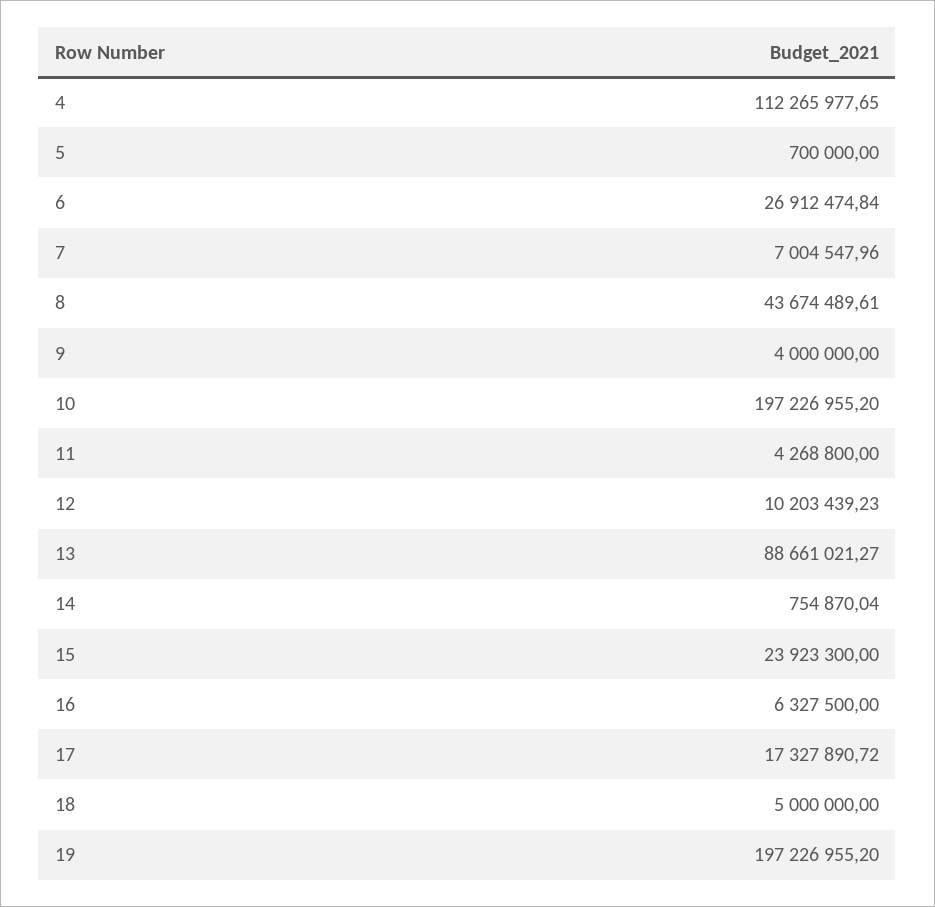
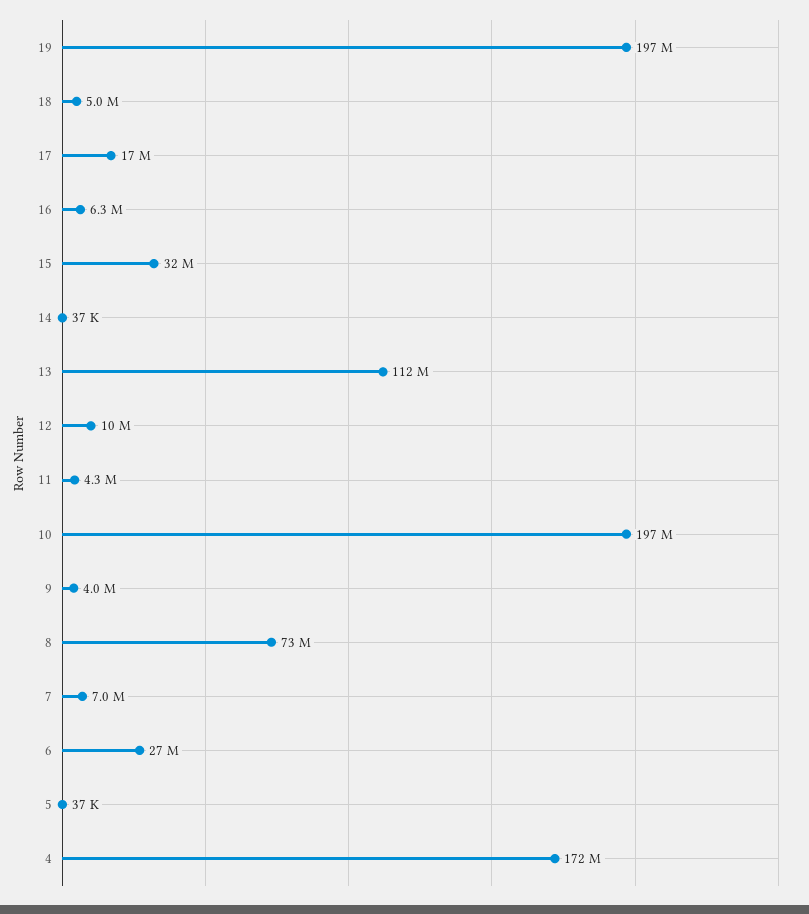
4: 112265977.65 -> 172000000
5: 700000 -> 37000
8: 43674489.61 -> 73000000
13: 88661021.27 -> 112000000
14: 754870.04 -> 37000
15: 23923300 -> 32000000

